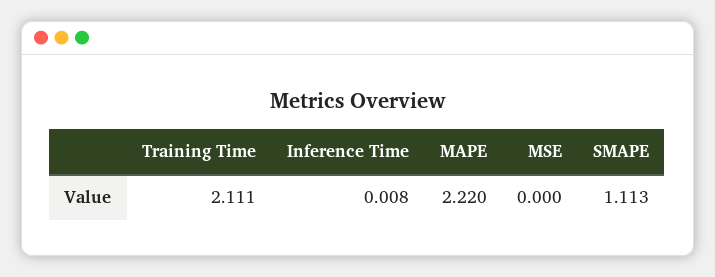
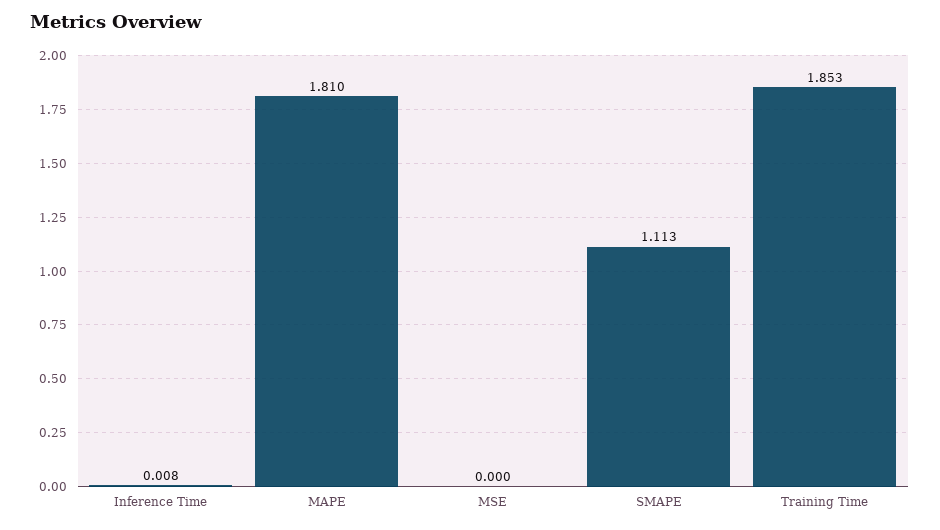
Training Time: 2.111 -> 1.853
MAPE: 2.22 -> 1.81

